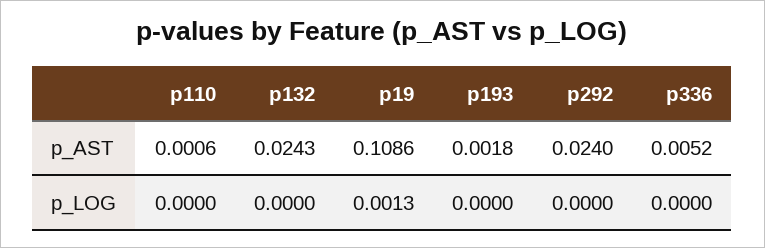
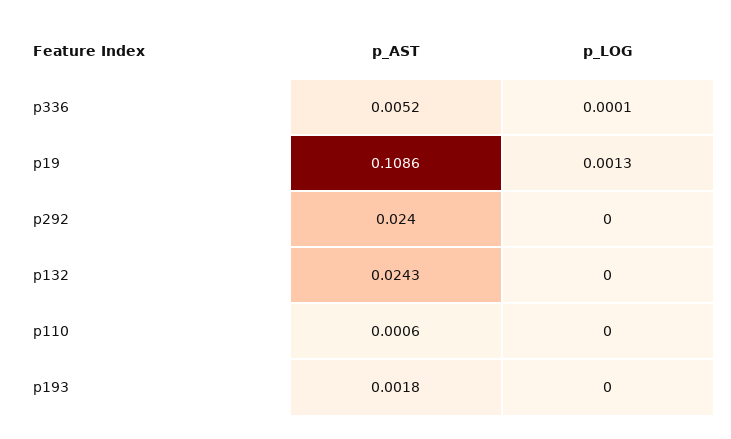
p336, p_LOG: 0 -> 0.0001

